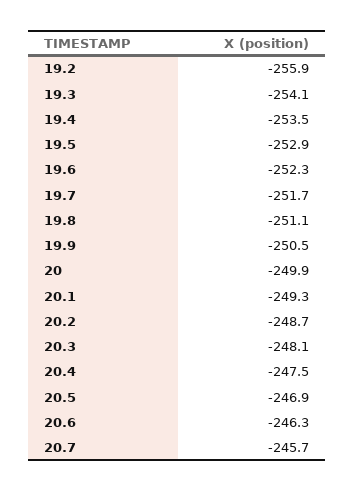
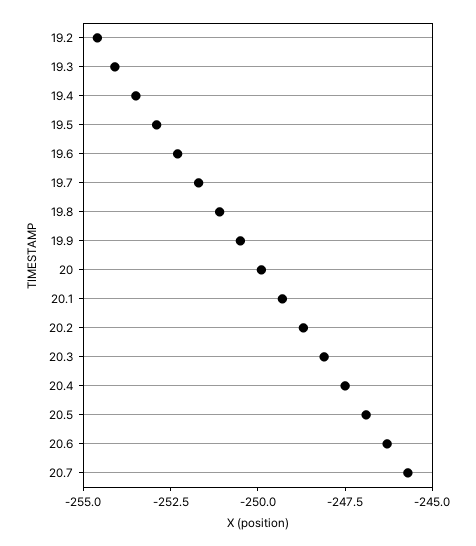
19.2: -255.9 -> -254.5

